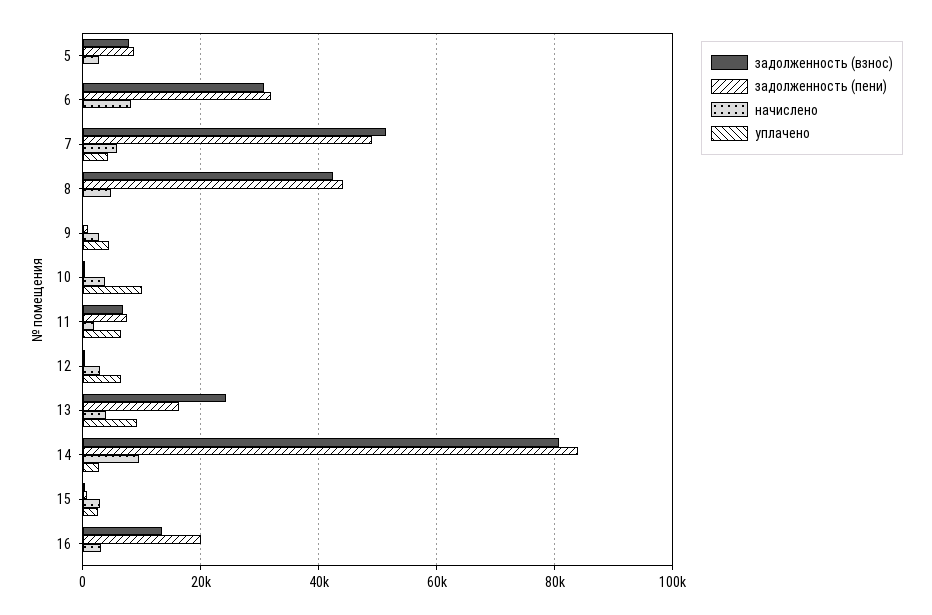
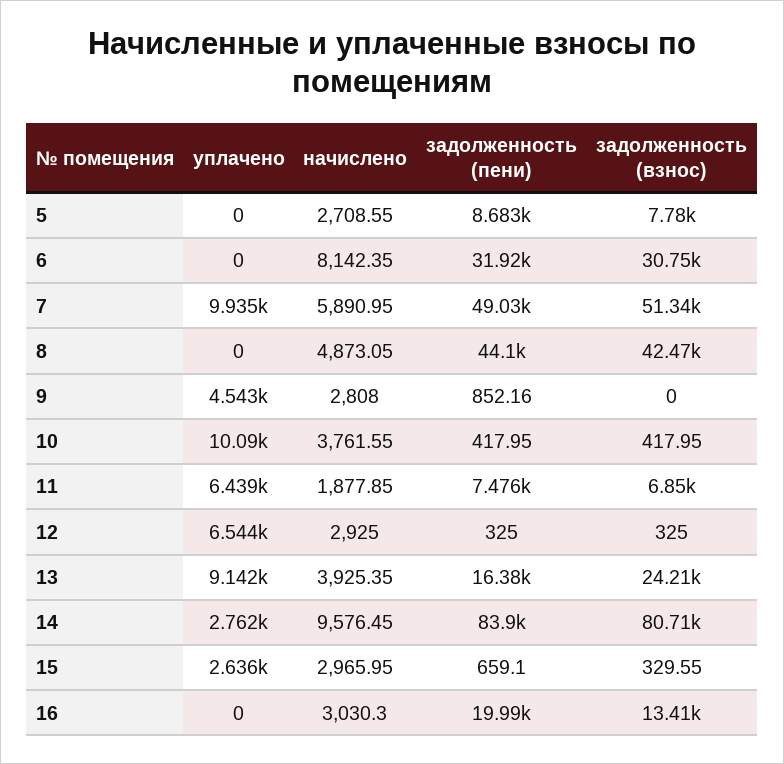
уплачено, 7: 4000 -> 9935

